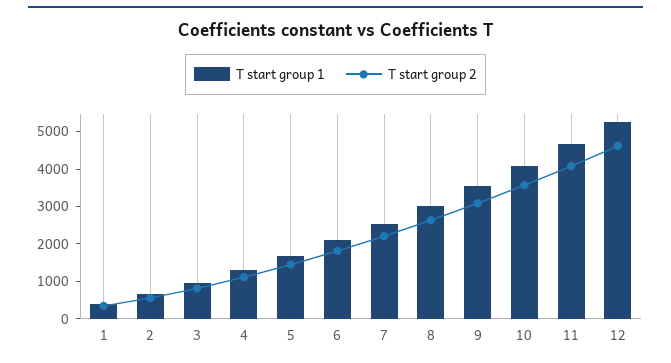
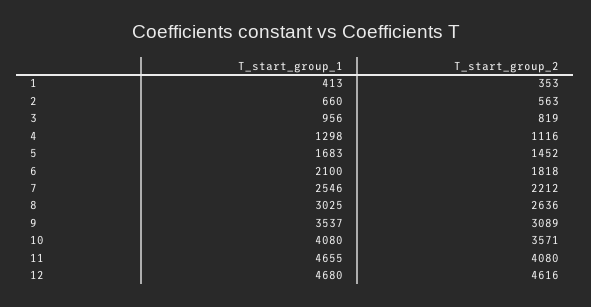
T start group 1, 12: 5250 -> 4680

